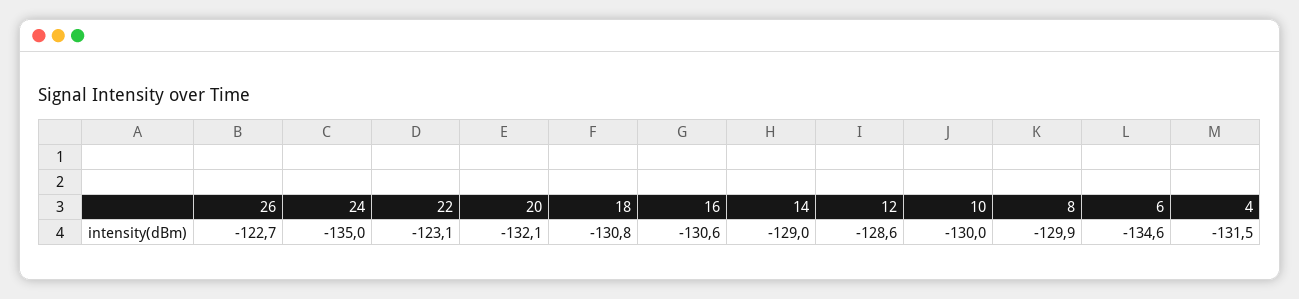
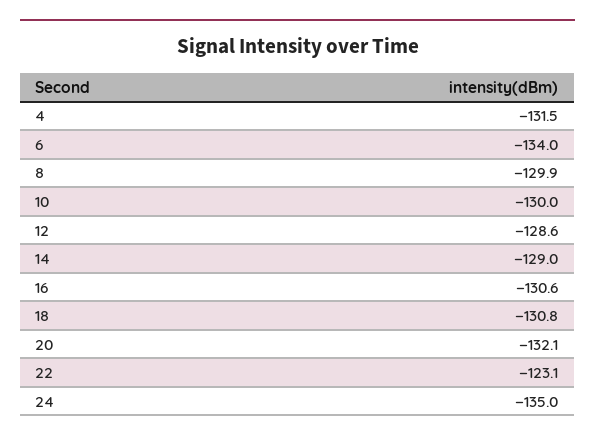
26: -122.7 -> none
6: -134.6 -> -134

